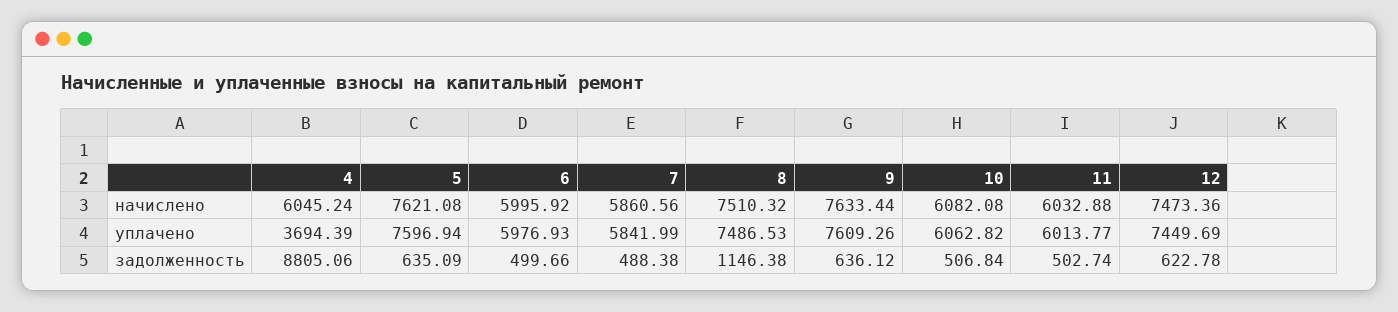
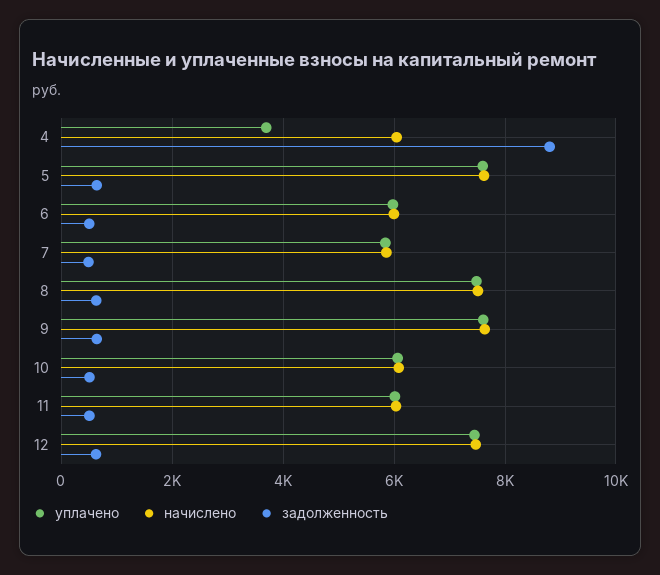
задолженность, 8: 1146.38 -> 600

